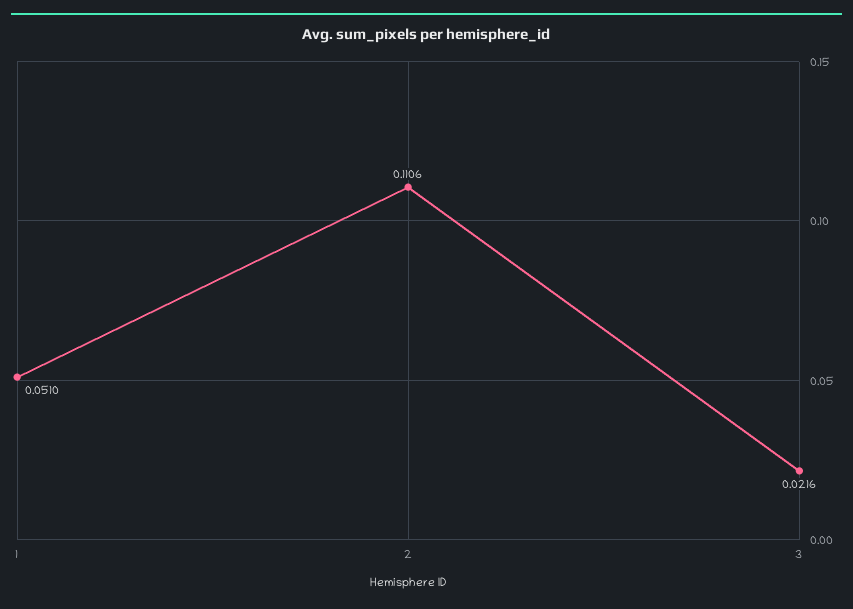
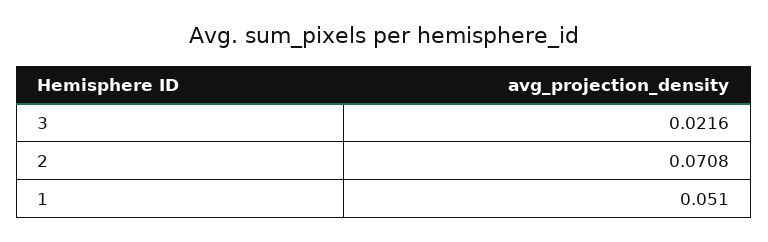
2: 0.1106 -> 0.0708

